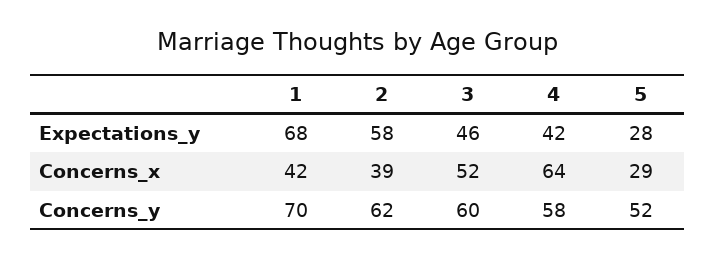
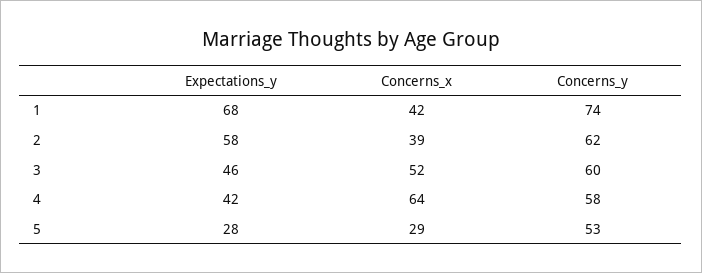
1, Concerns_y: 70 -> 74
5, Concerns_y: 52 -> 53

